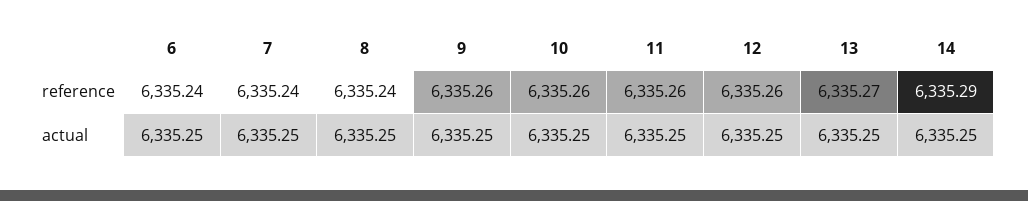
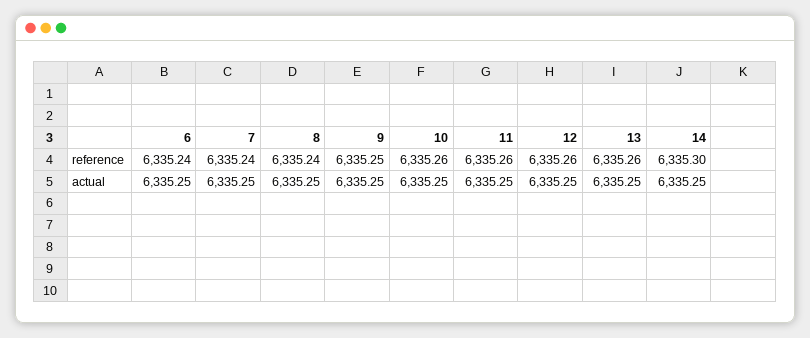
9, reference: 6335.26 -> 6335.25
13, reference: 6335.27 -> 6335.26
14, reference: 6335.29 -> 6335.3

